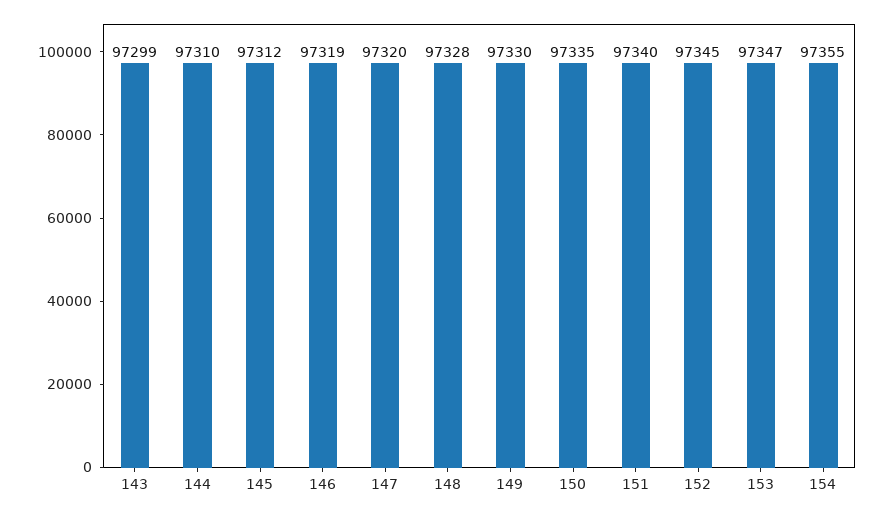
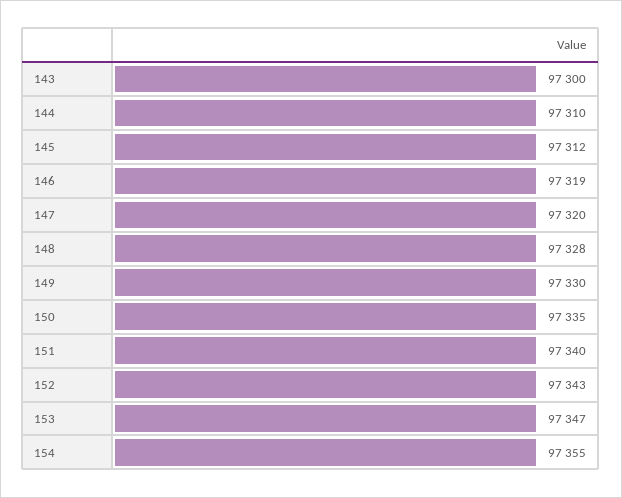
143: 97299 -> 97300
152: 97345 -> 97343

